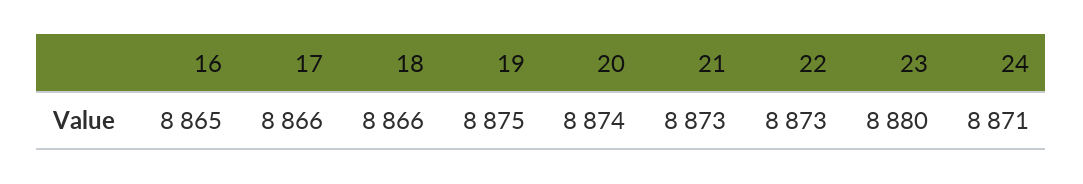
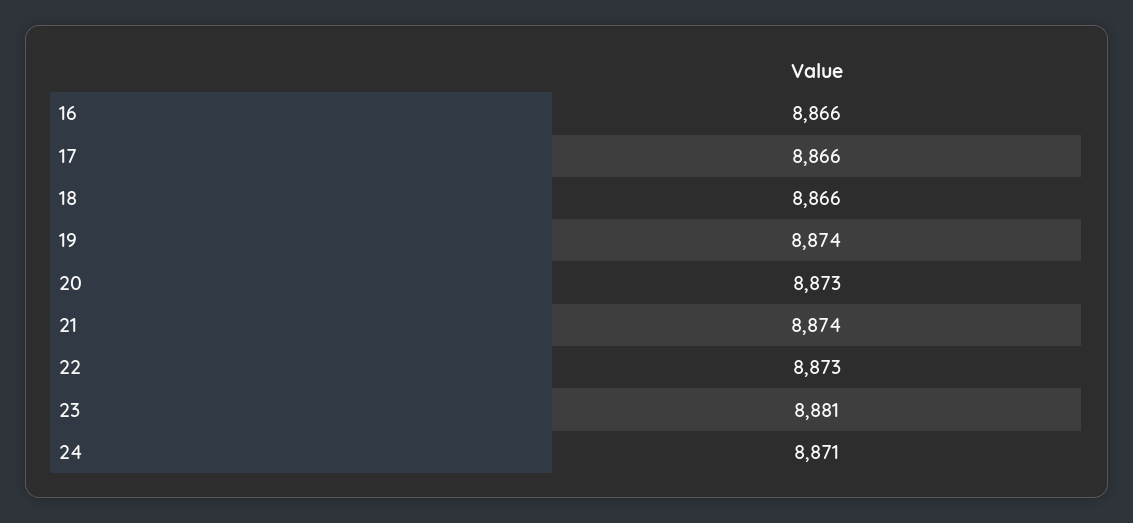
16: 8865 -> 8866
19: 8875 -> 8874
20: 8874 -> 8873
21: 8873 -> 8874
23: 8880 -> 8881

